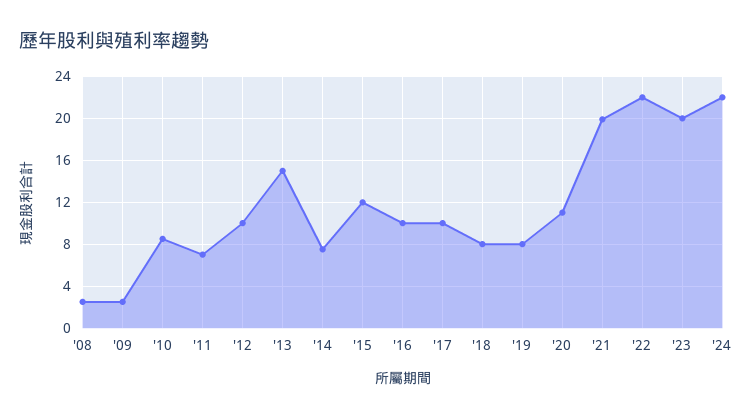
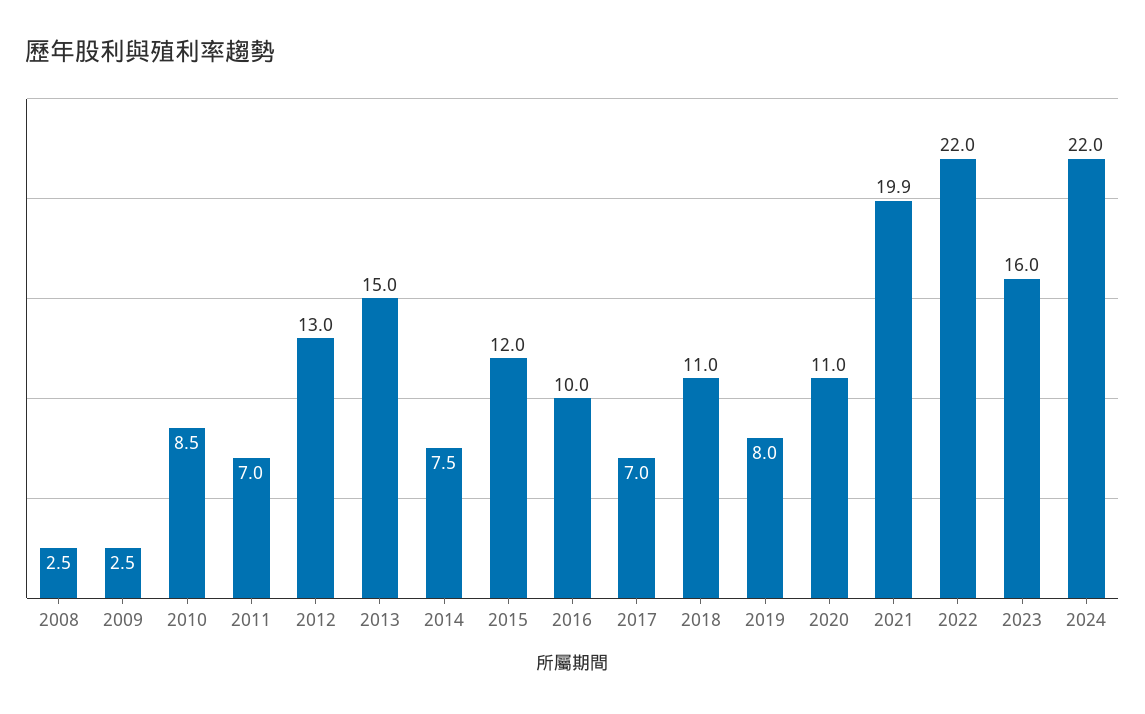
'12: 10 -> 13
'17: 10 -> 7
'18: 8 -> 11
'23: 20 -> 16

